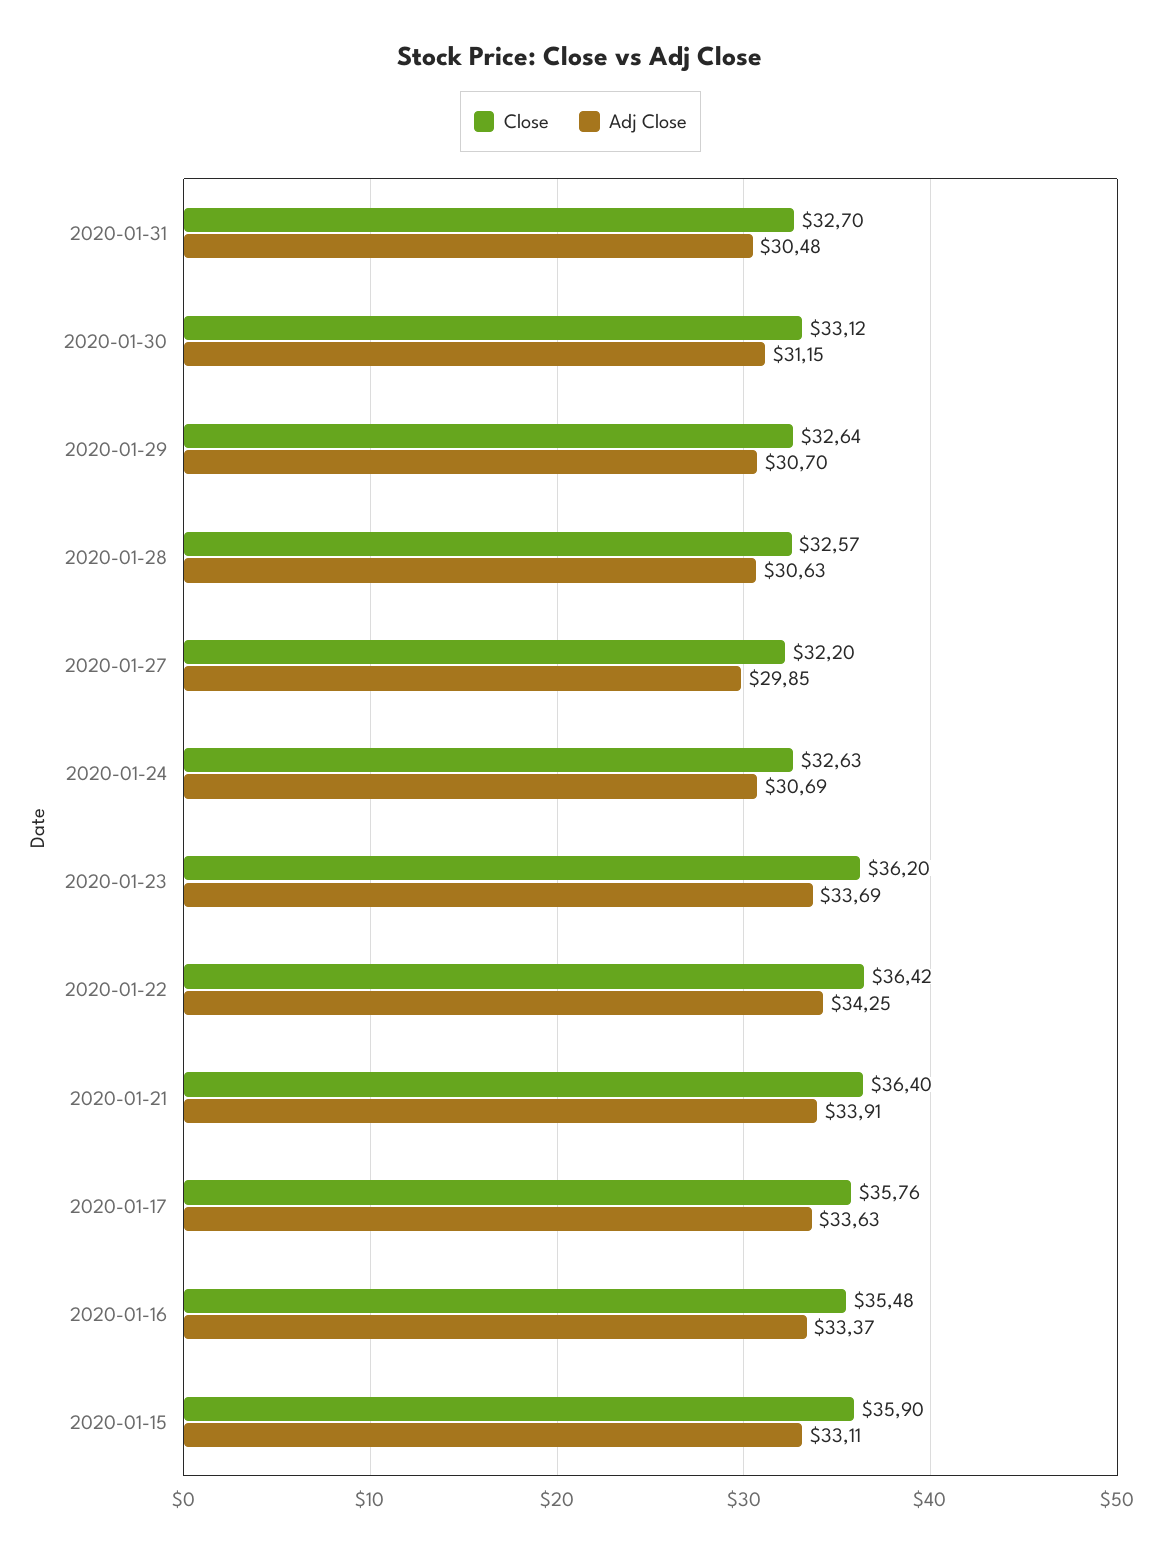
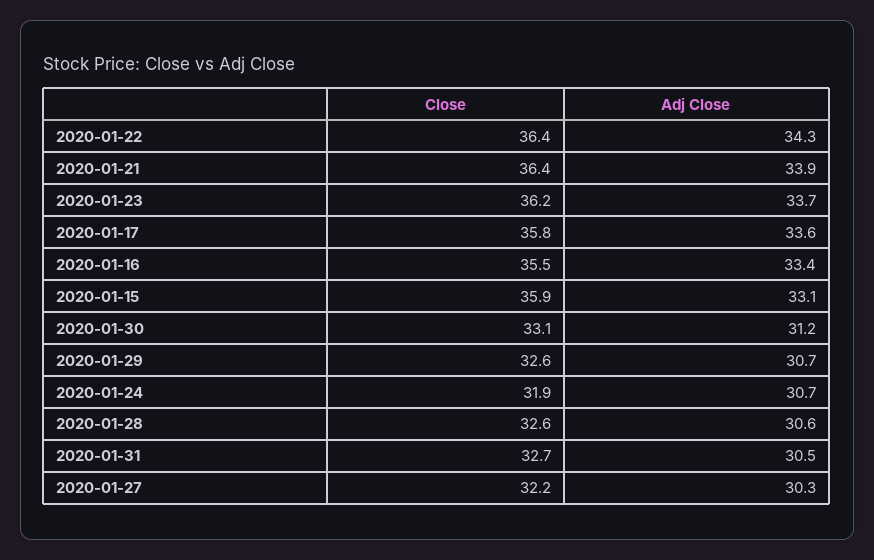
Adj Close, 2020-01-27: 29.85 -> 30.3
Close, 2020-01-24: 32.63 -> 31.9

